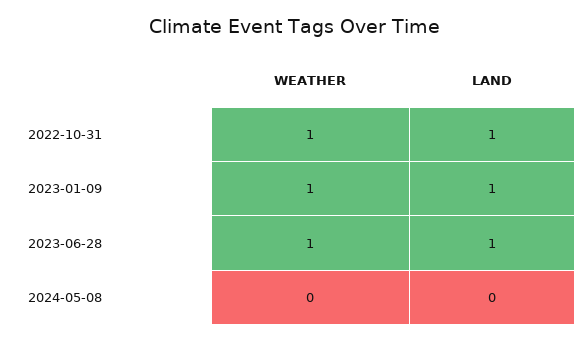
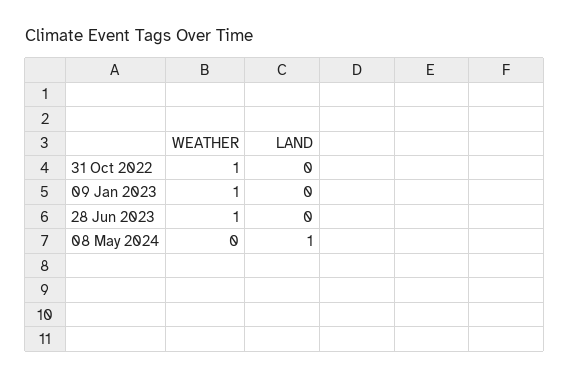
LAND, 2022-10-31: 1 -> 0
LAND, 2023-01-09: 1 -> 0
LAND, 2023-06-28: 1 -> 0
LAND, 2024-05-08: 0 -> 1

